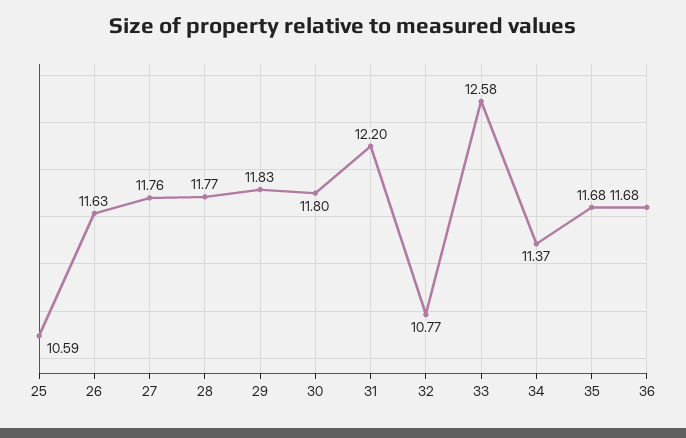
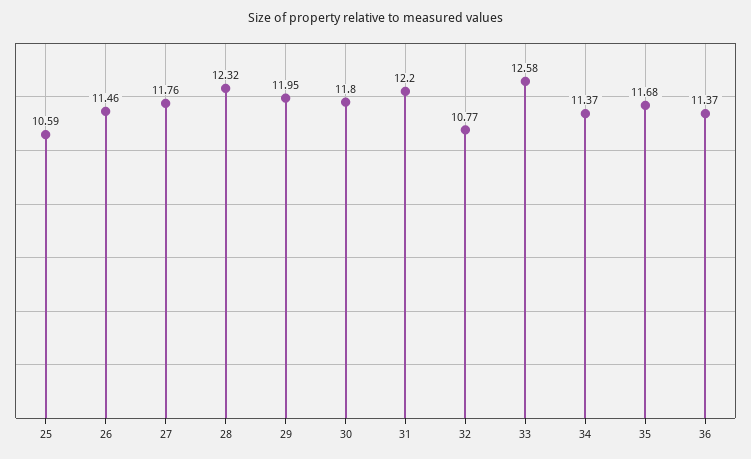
26: 11.63 -> 11.46
28: 11.77 -> 12.32
29: 11.83 -> 11.95
36: 11.68 -> 11.37

